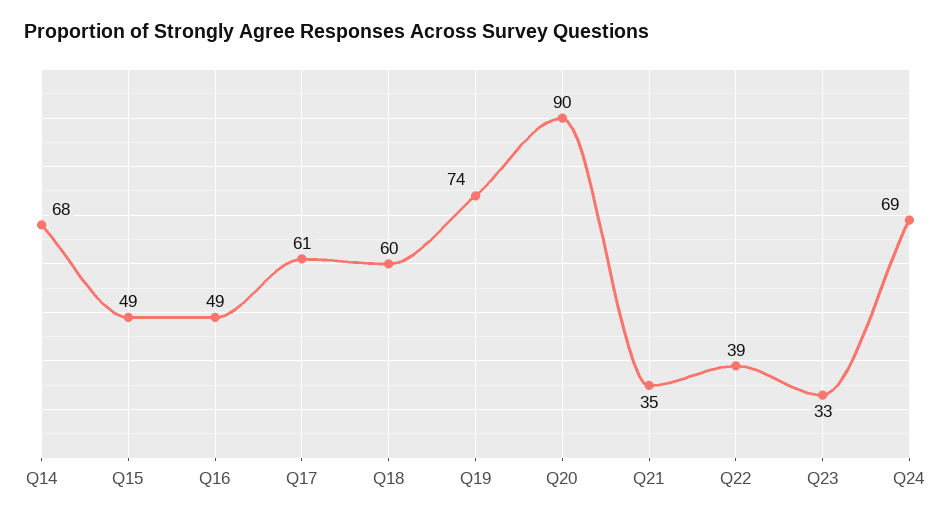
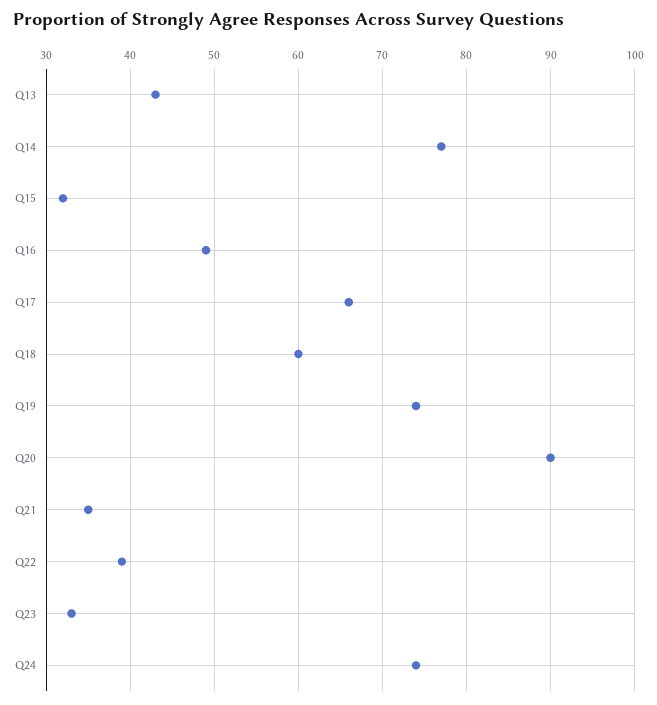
Q14: 68 -> 77
Q15: 49 -> 32
Q17: 61 -> 66
Q24: 69 -> 74
Q13: none -> 43

